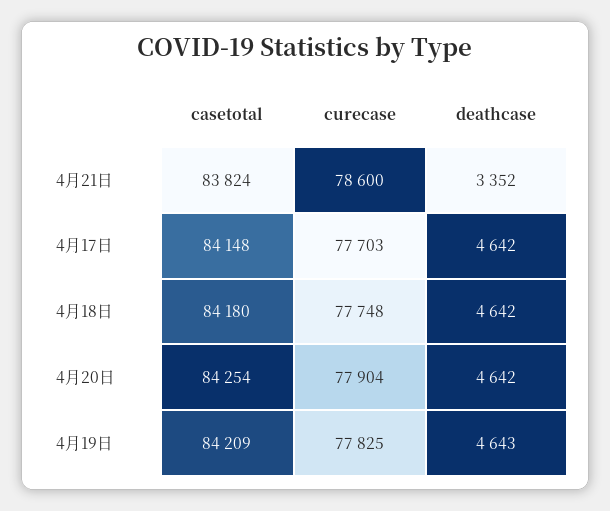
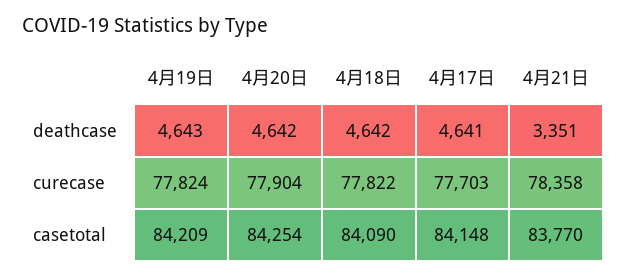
casetotal, 4月21日: 83824 -> 83770
curecase, 4月21日: 78600 -> 78358
deathcase, 4月21日: 3352 -> 3351
deathcase, 4月17日: 4642 -> 4641
casetotal, 4月18日: 84180 -> 84090
curecase, 4月18日: 77748 -> 77822
curecase, 4月19日: 77825 -> 77824

